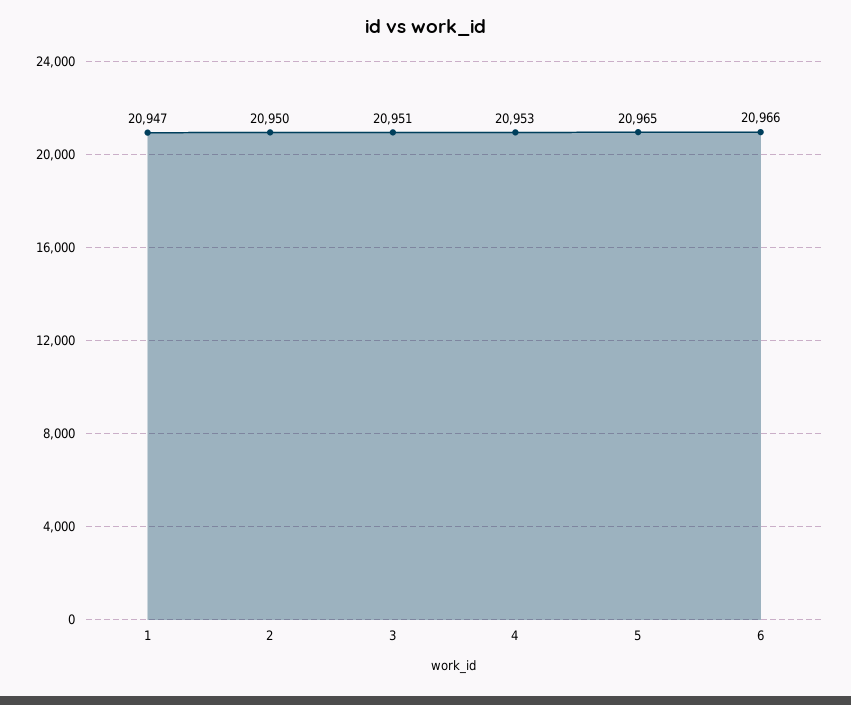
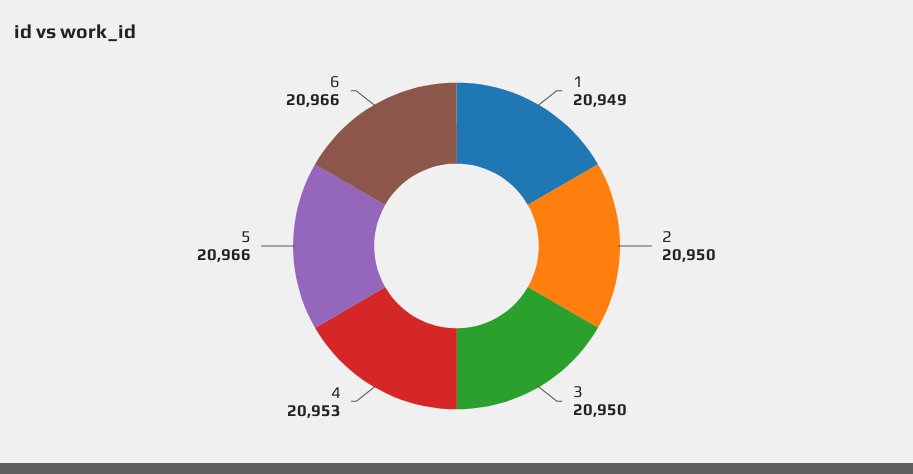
1: 20947 -> 20949
3: 20951 -> 20950
5: 20965 -> 20966

